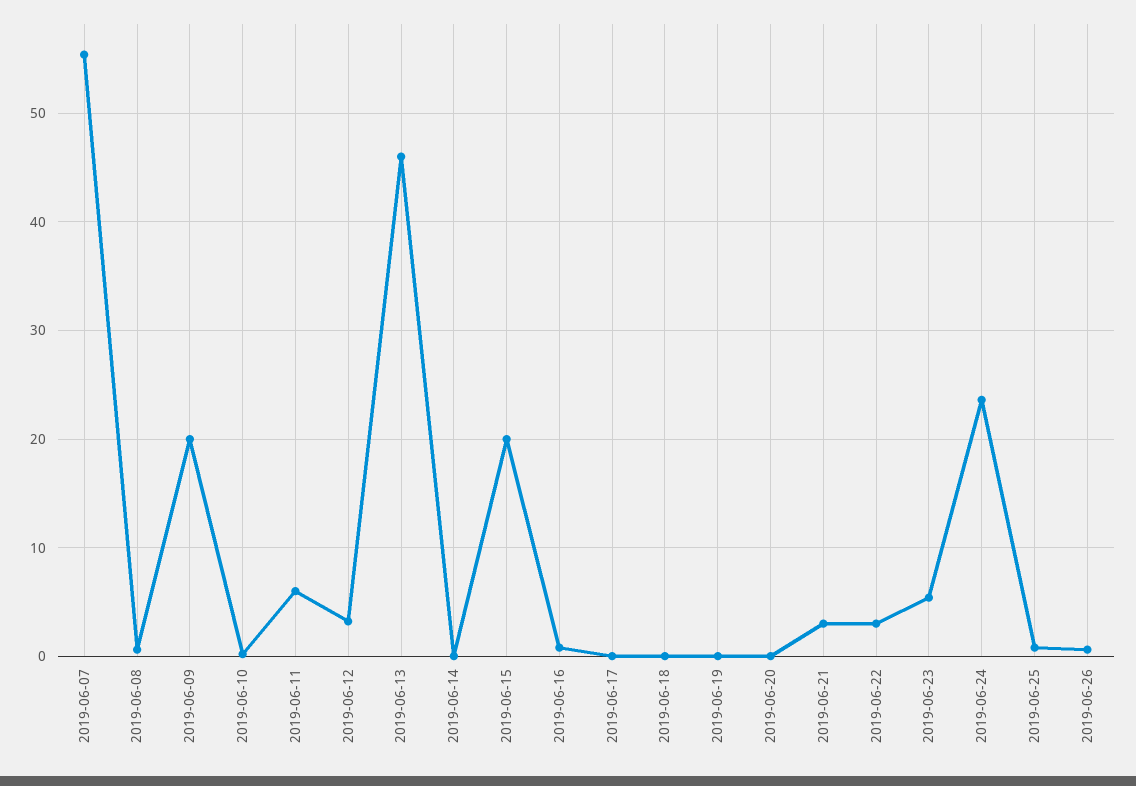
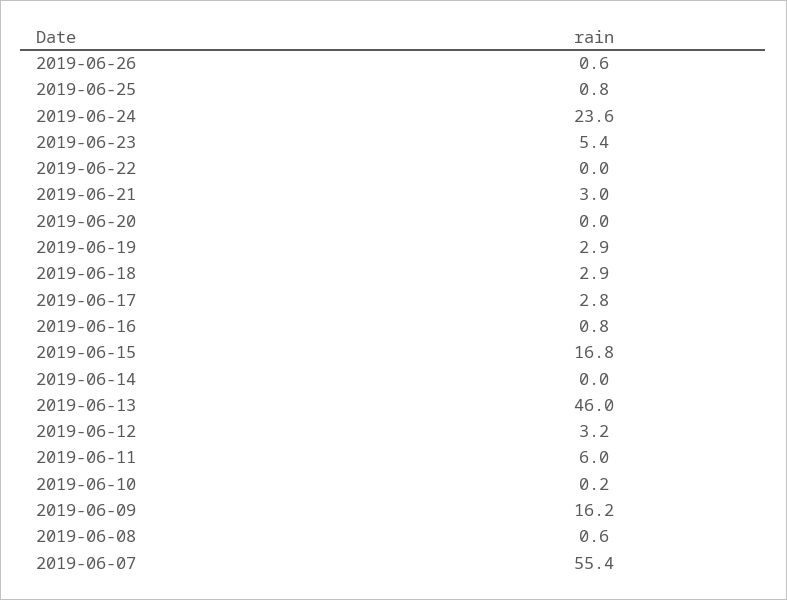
2019-06-09: 20 -> 16.2
2019-06-15: 20 -> 16.8
2019-06-17: 0 -> 2.8
2019-06-18: 0 -> 2.9
2019-06-19: 0 -> 2.9
2019-06-22: 3 -> 0

